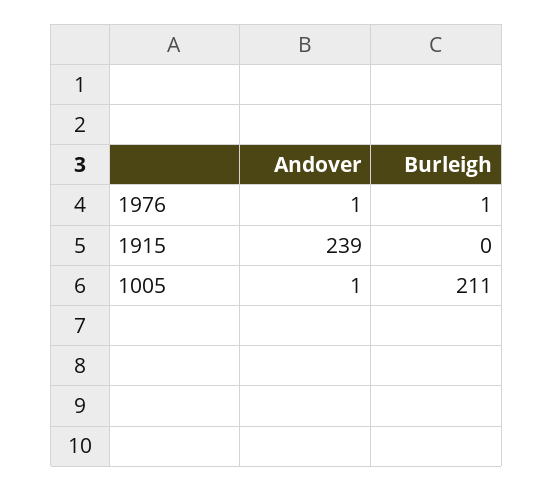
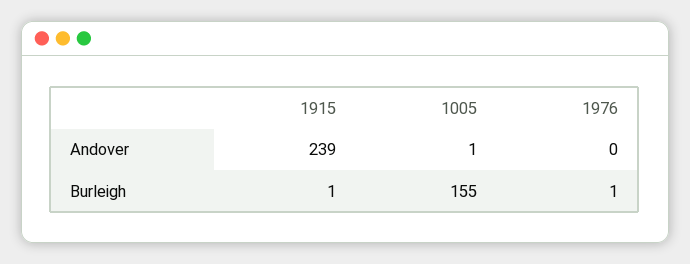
Andover, 1976: 1 -> 0
Burleigh, 1915: 0 -> 1
Burleigh, 1005: 211 -> 155

